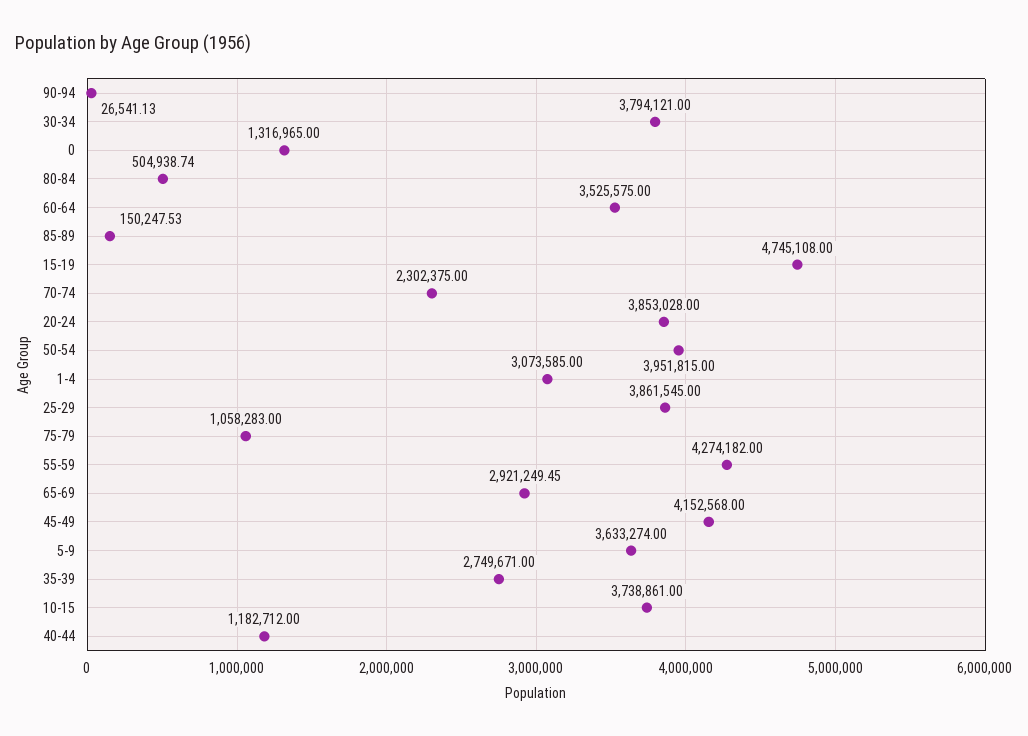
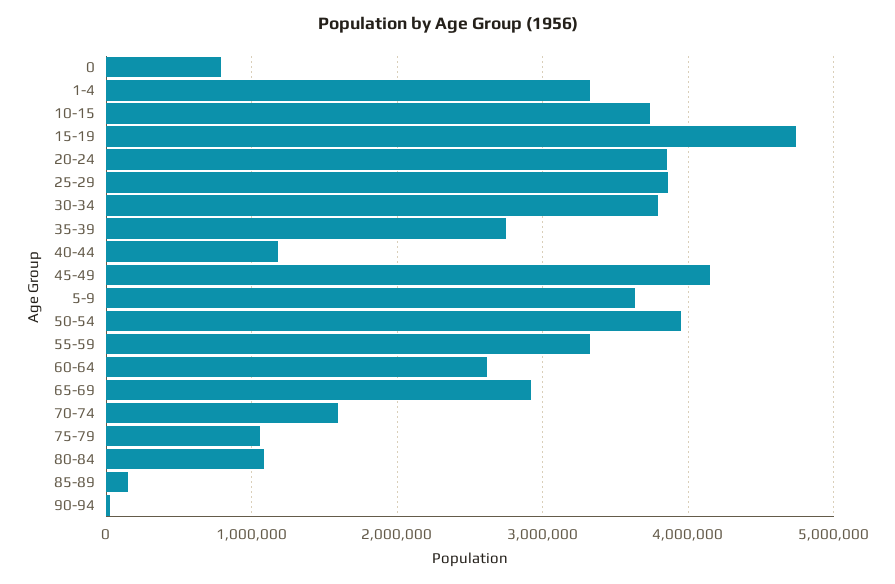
0: 1316965 -> 800000
80-84: 504938.74 -> 1100000
60-64: 3525575 -> 2600000
70-74: 2302375 -> 1600000
1-4: 3073585 -> 3300000
55-59: 4274182 -> 3300000

